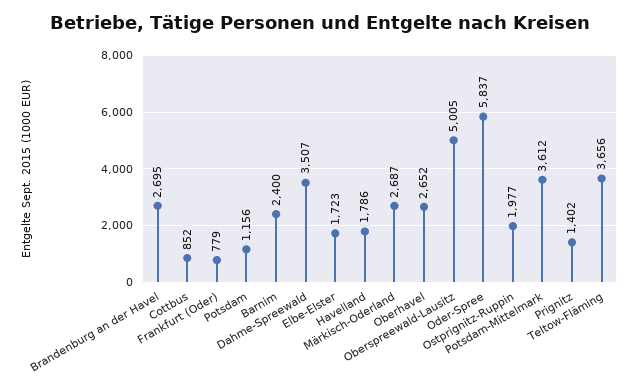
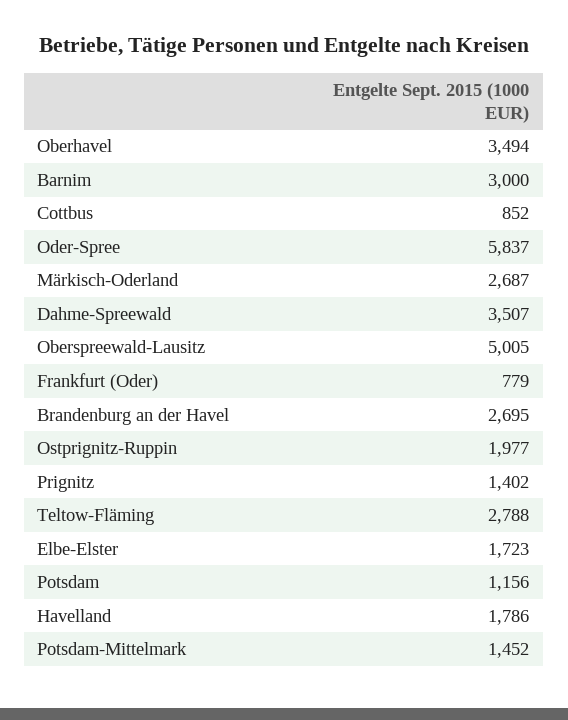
Barnim: 2400 -> 3000
Oberhavel: 2652 -> 3494
Potsdam-Mittelmark: 3612 -> 1452
Teltow-Fläming: 3656 -> 2788

